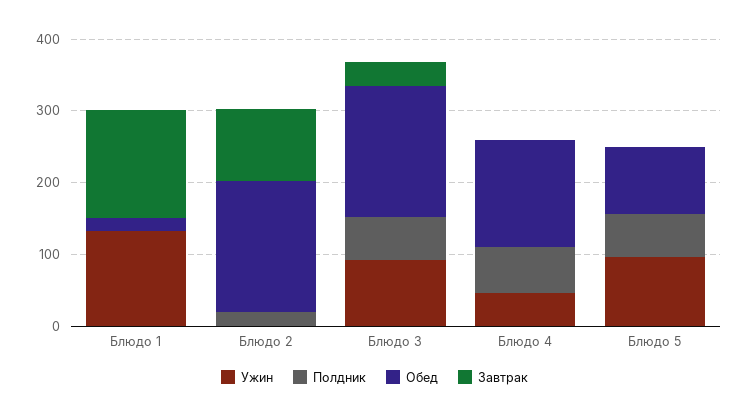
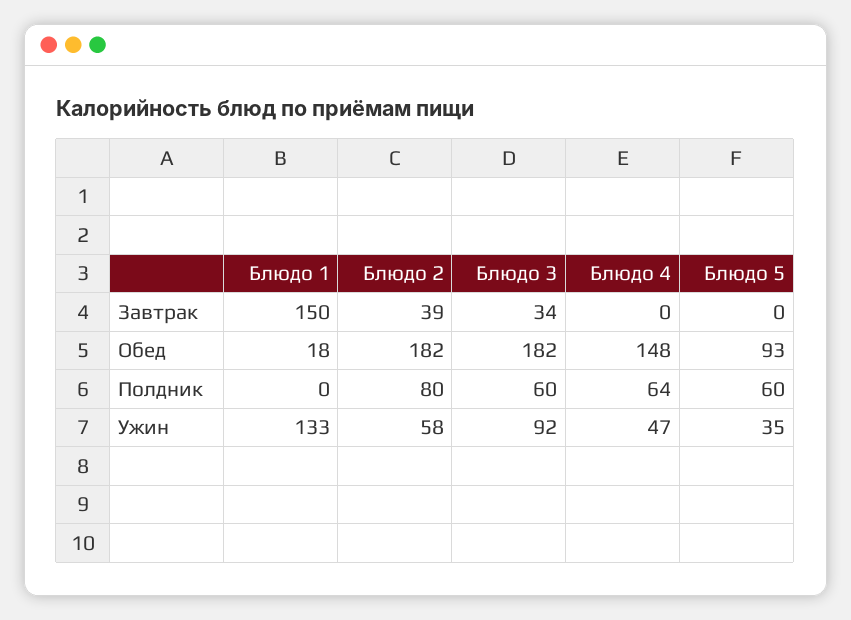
Ужин, Блюдо 2: 0 -> 58
Полдник, Блюдо 2: 20 -> 80
Завтрак, Блюдо 2: 100 -> 39
Ужин, Блюдо 5: 100 -> 35

